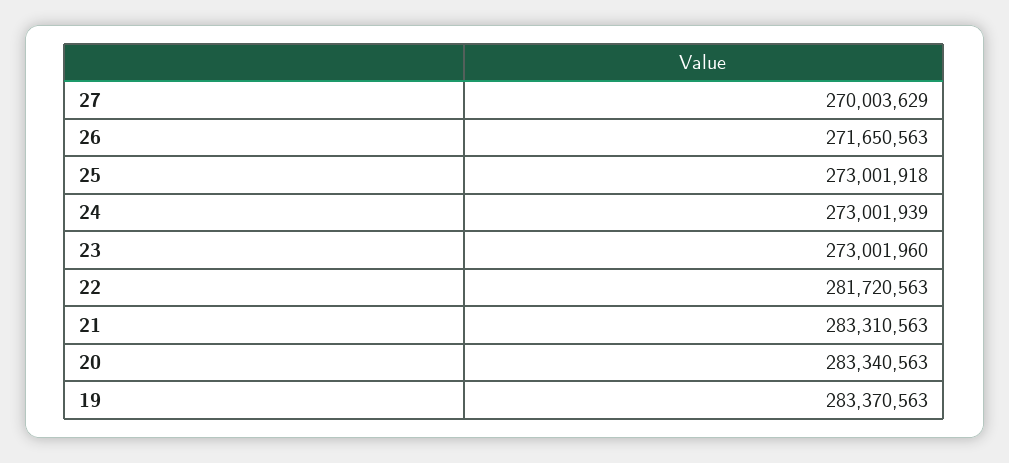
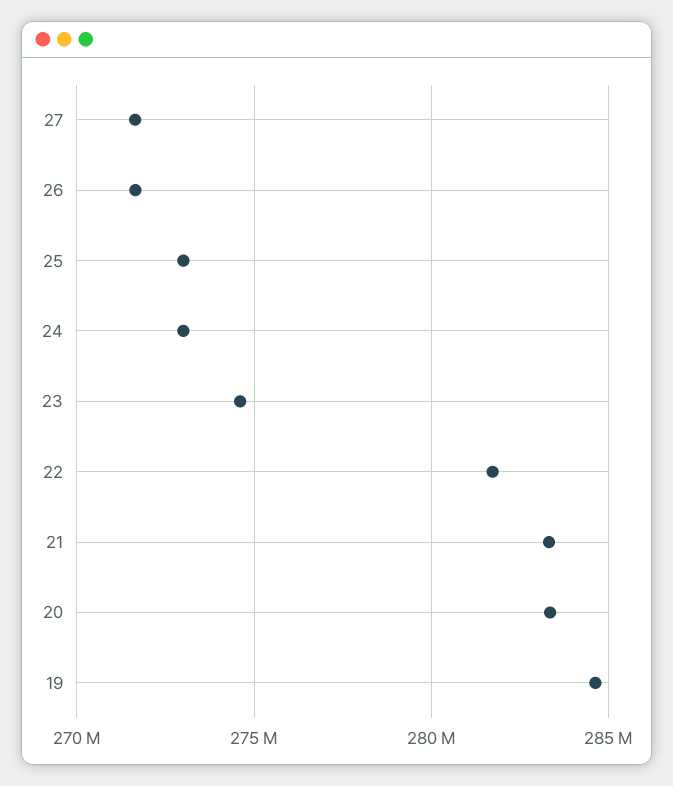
27: 270003629 -> 271500000
23: 273001960 -> 274500000
19: 283370563 -> 284500000

